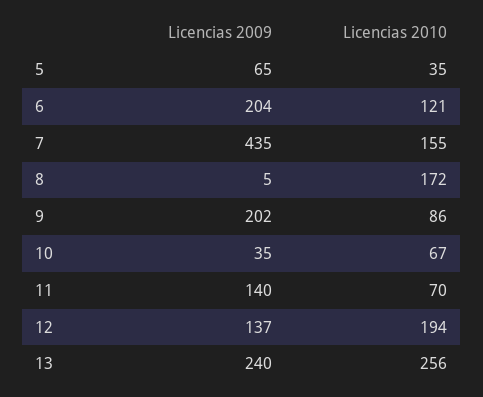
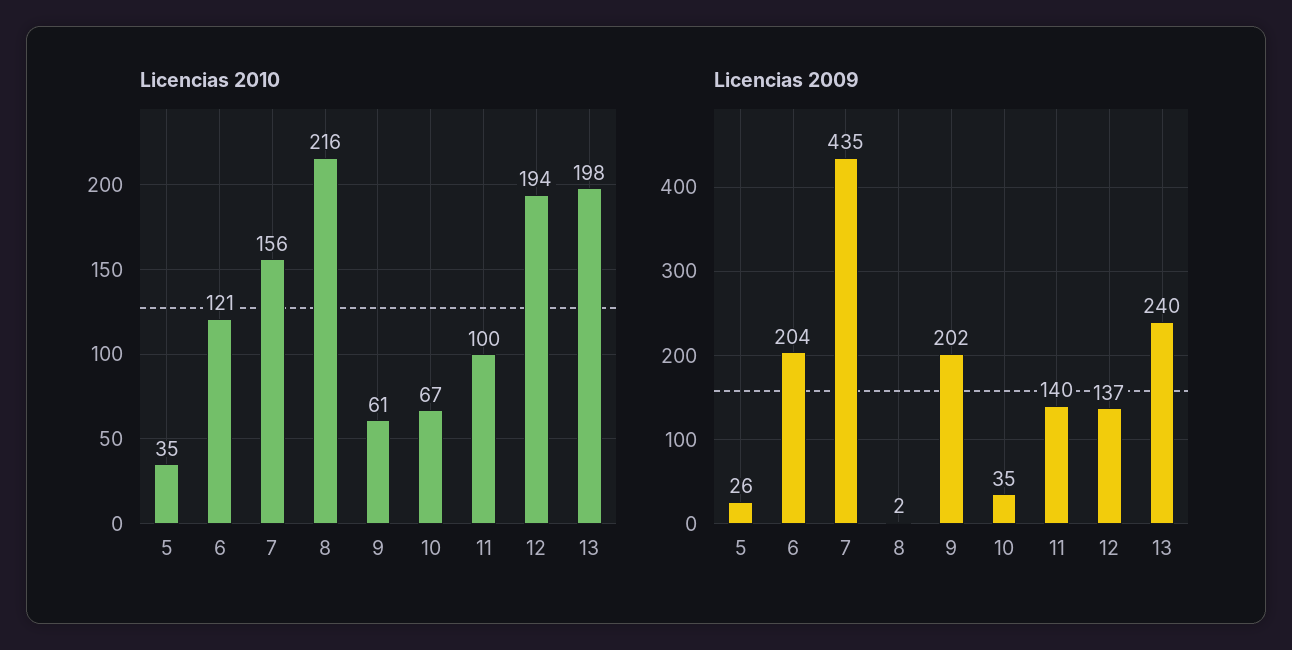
Licencias 2009, 5: 65 -> 26
Licencias 2010, 7: 155 -> 156
Licencias 2009, 8: 5 -> 2
Licencias 2010, 8: 172 -> 216
Licencias 2010, 9: 86 -> 61
Licencias 2010, 11: 70 -> 100
Licencias 2010, 13: 256 -> 198

